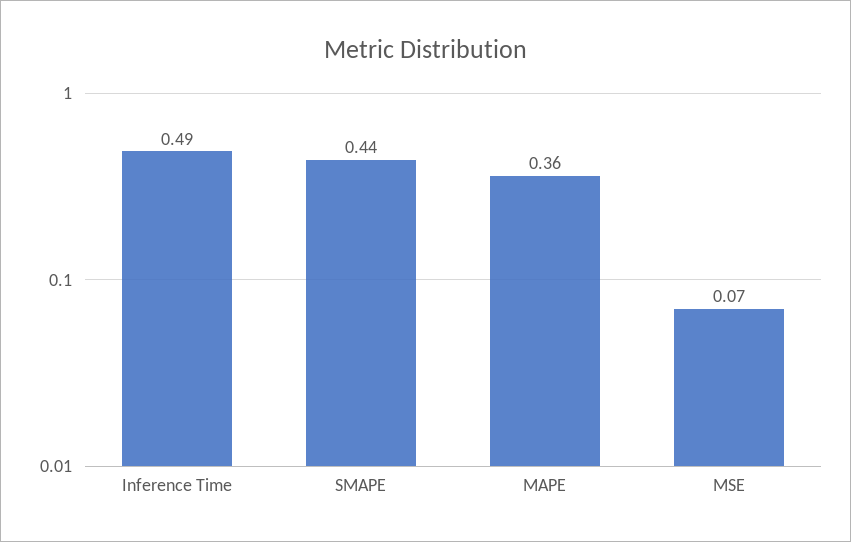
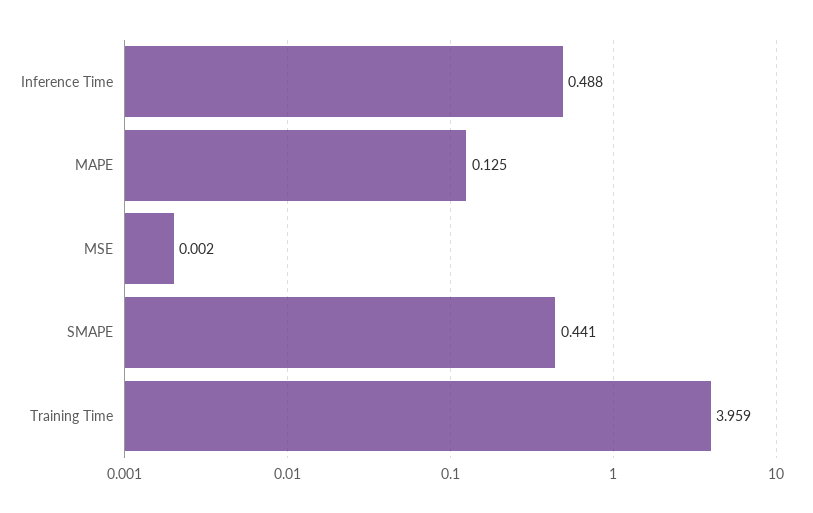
MAPE: 0.36 -> 0.125
MSE: 0.07 -> 0.002
Training Time: none -> 3.959

